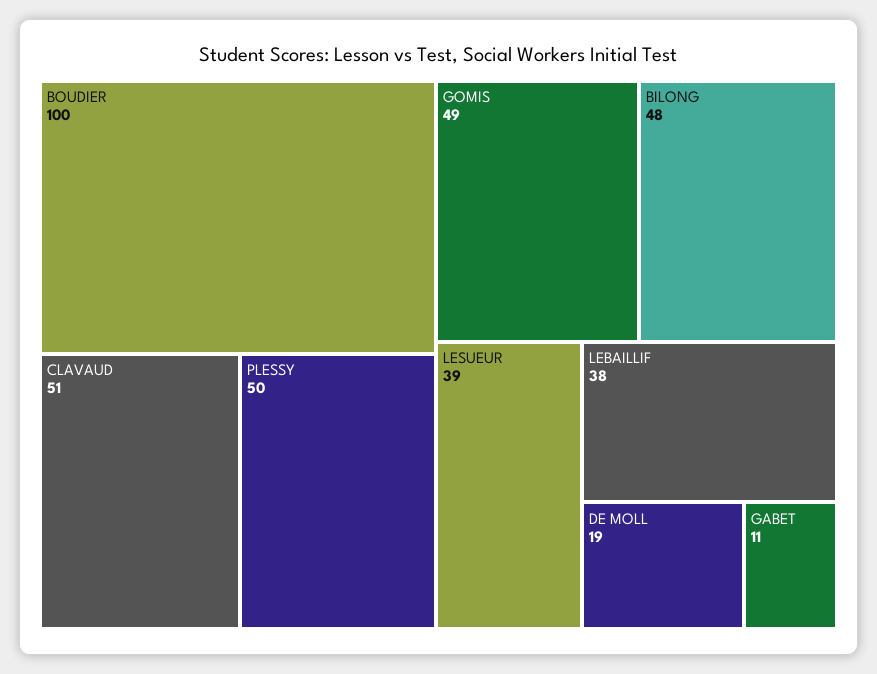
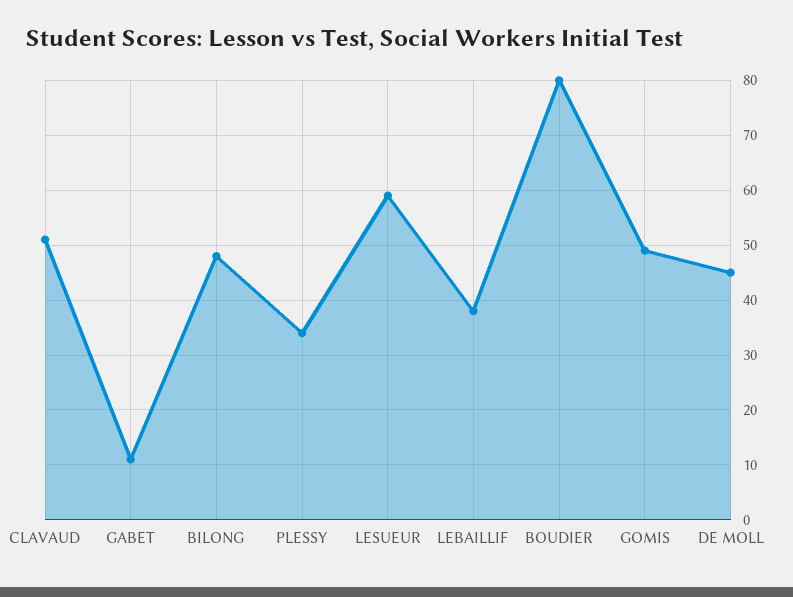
BOUDIER: 100 -> 80
PLESSY: 50 -> 35
LESUEUR: 39 -> 60
DE MOLL: 19 -> 45

